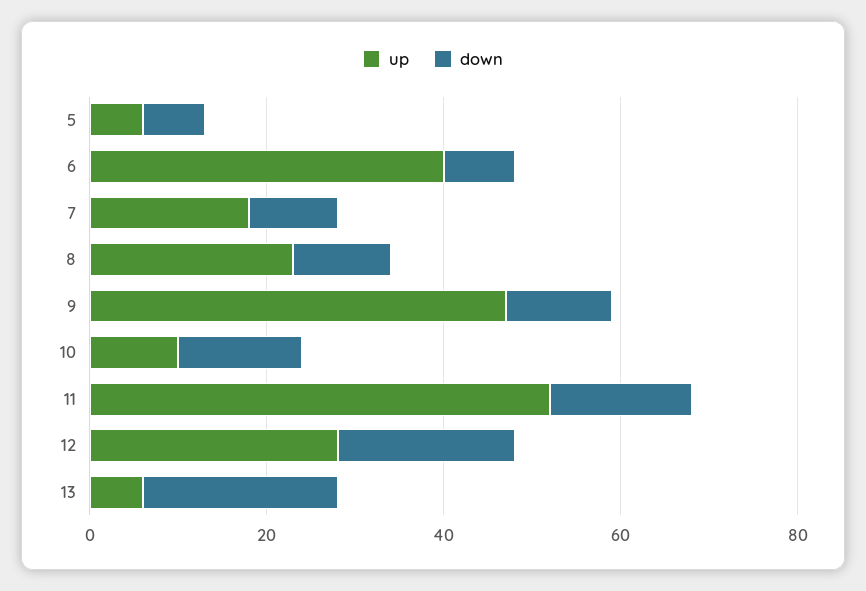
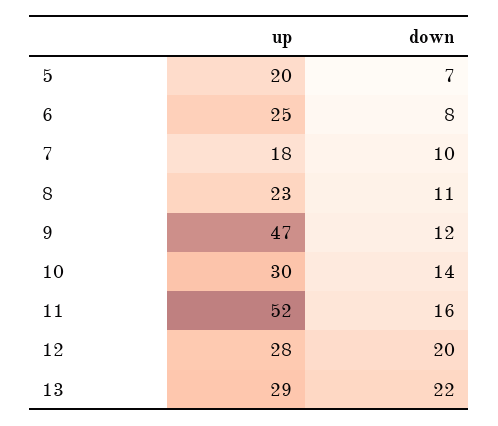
up, 5: 5 -> 20
up, 6: 40 -> 25
up, 10: 10 -> 30
up, 13: 5 -> 29

